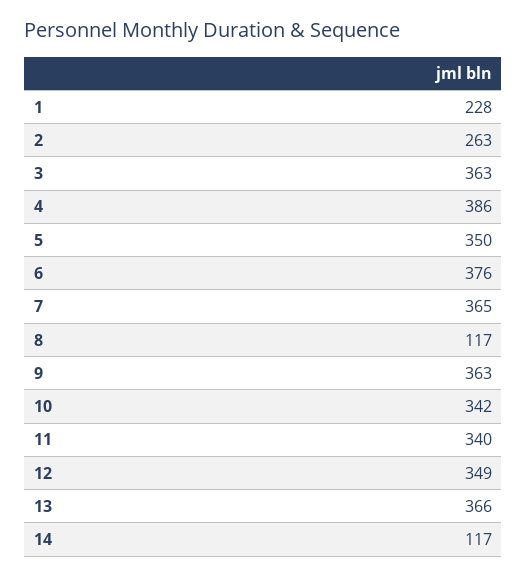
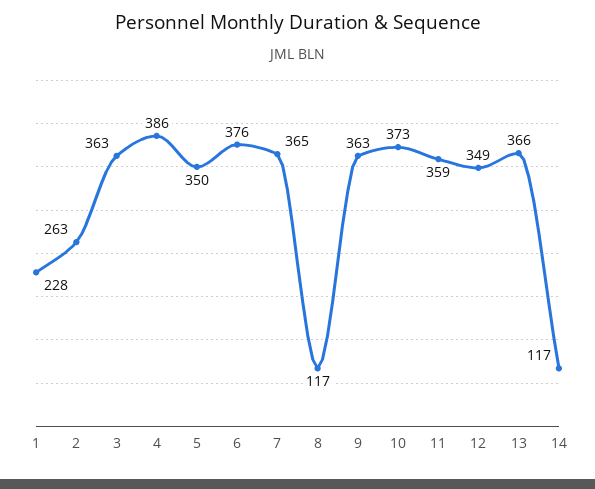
10: 342 -> 373
11: 340 -> 359

